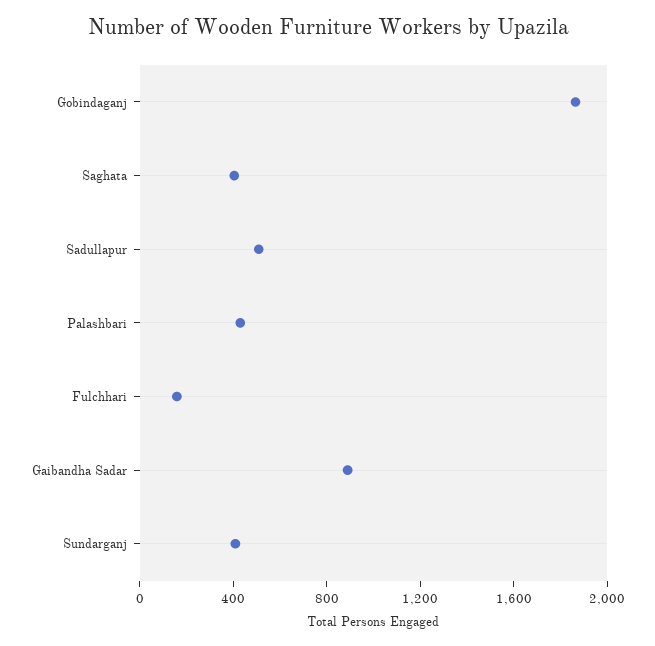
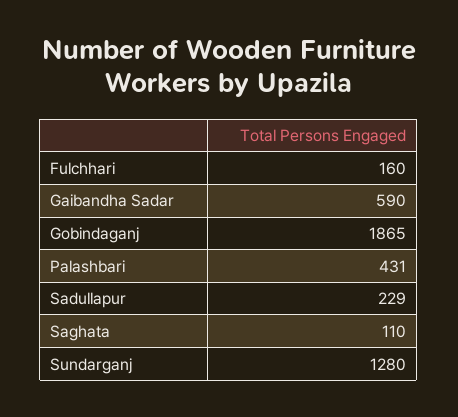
Saghata: 400 -> 110
Sadullapur: 500 -> 229
Gaibandha Sadar: 900 -> 590
Sundarganj: 400 -> 1280

